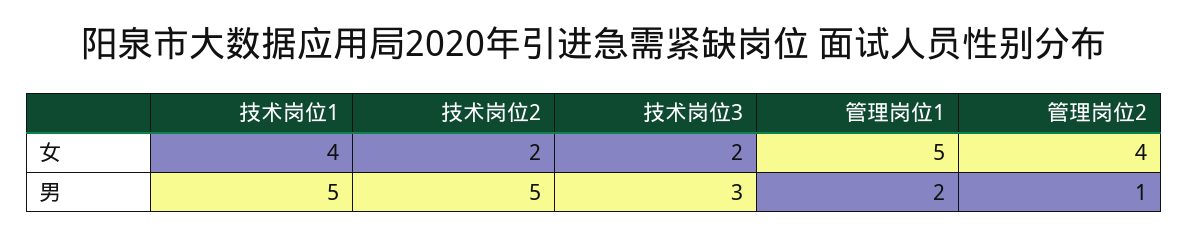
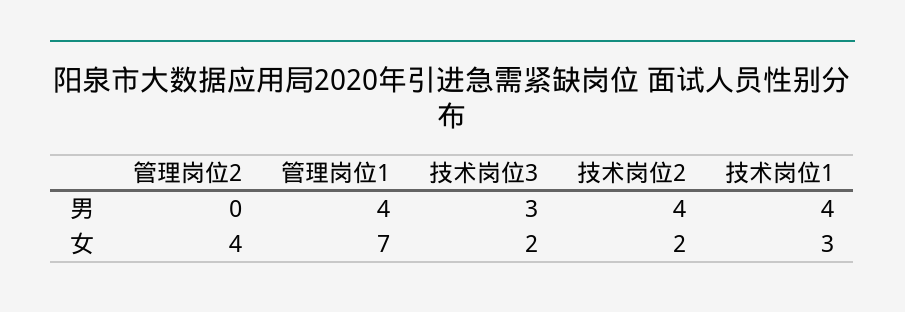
技术岗位1, 女: 4 -> 3
管理岗位1, 女: 5 -> 7
技术岗位1, 男: 5 -> 4
技术岗位2, 男: 5 -> 4
管理岗位1, 男: 2 -> 4
管理岗位2, 男: 1 -> 0

